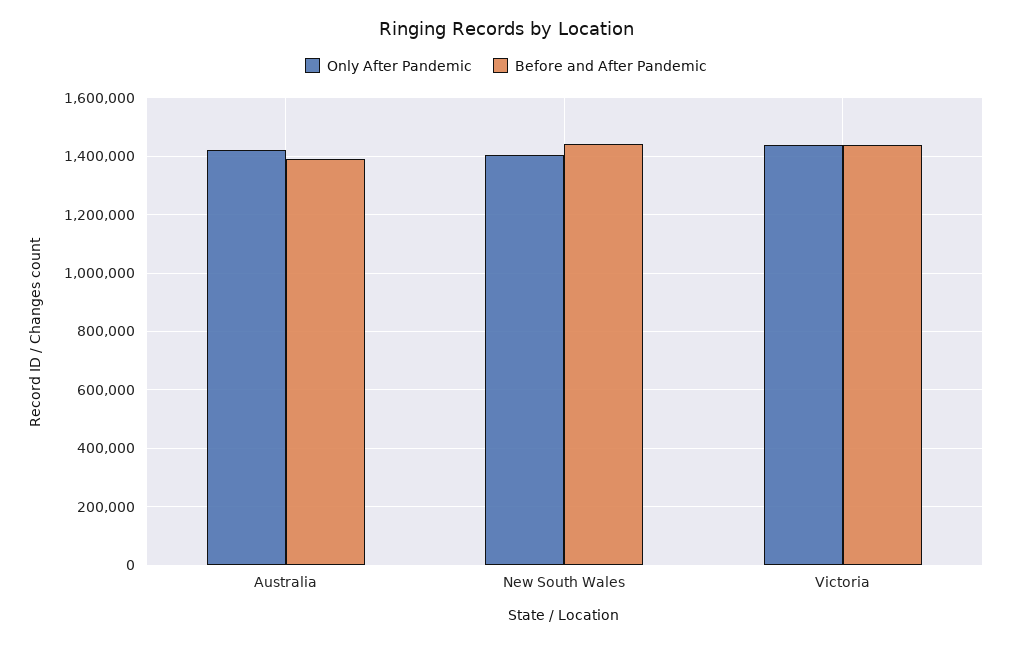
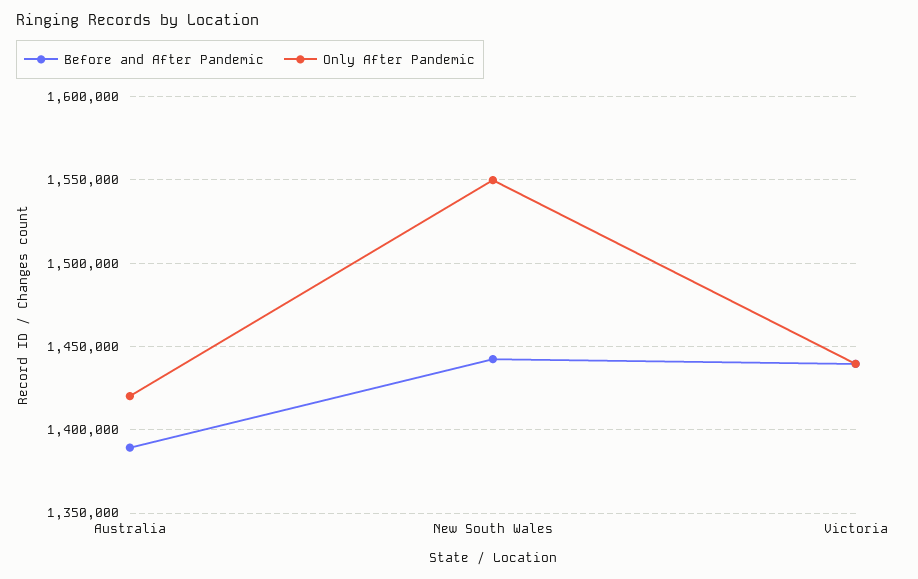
Only After Pandemic, New South Wales: 1400000 -> 1550000

